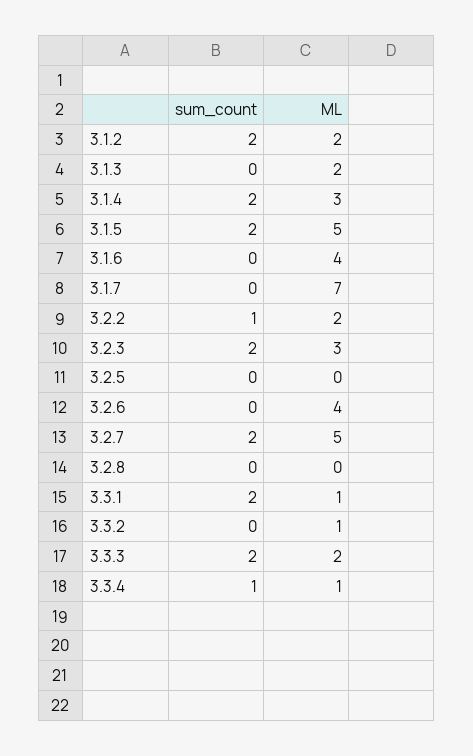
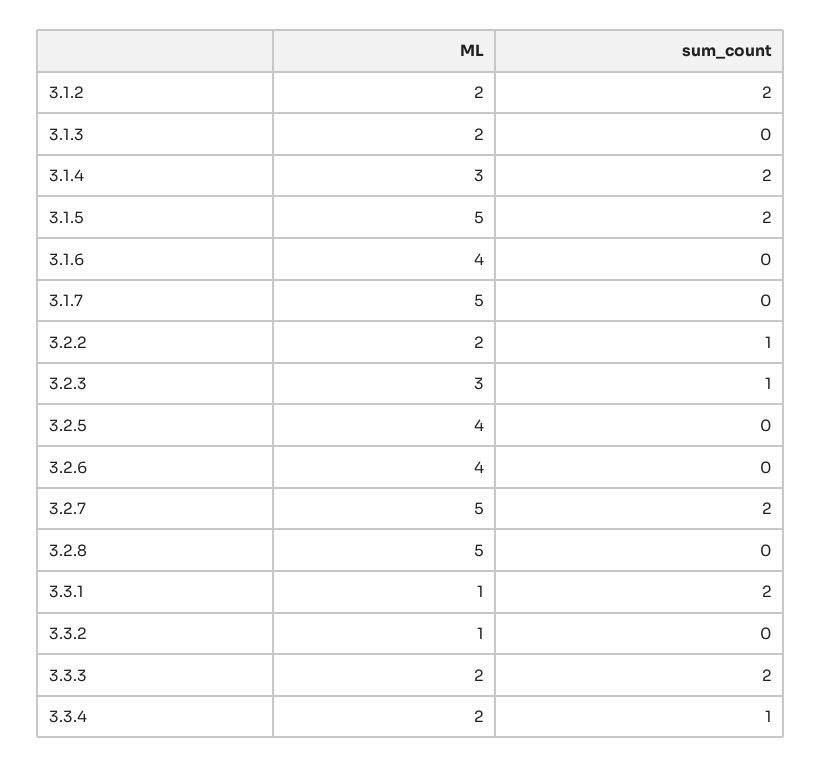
ML, 3.1.7: 7 -> 5
sum_count, 3.2.3: 2 -> 1
ML, 3.2.5: 0 -> 4
ML, 3.2.8: 0 -> 5
ML, 3.3.4: 1 -> 2

